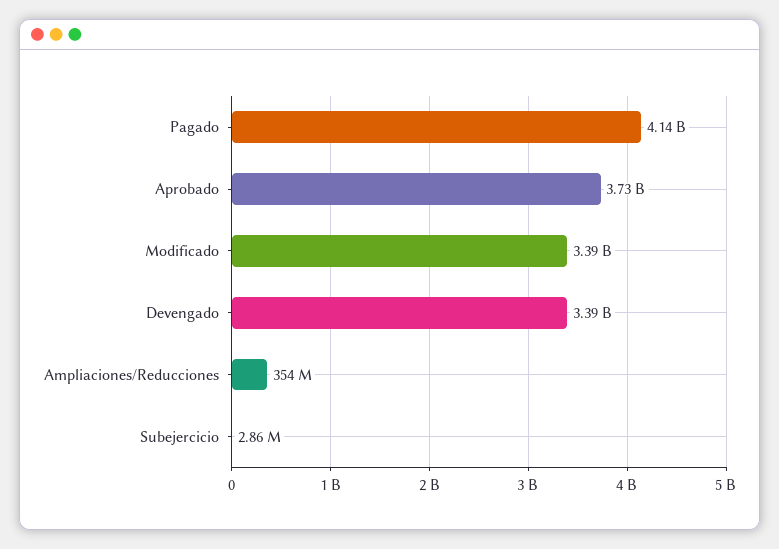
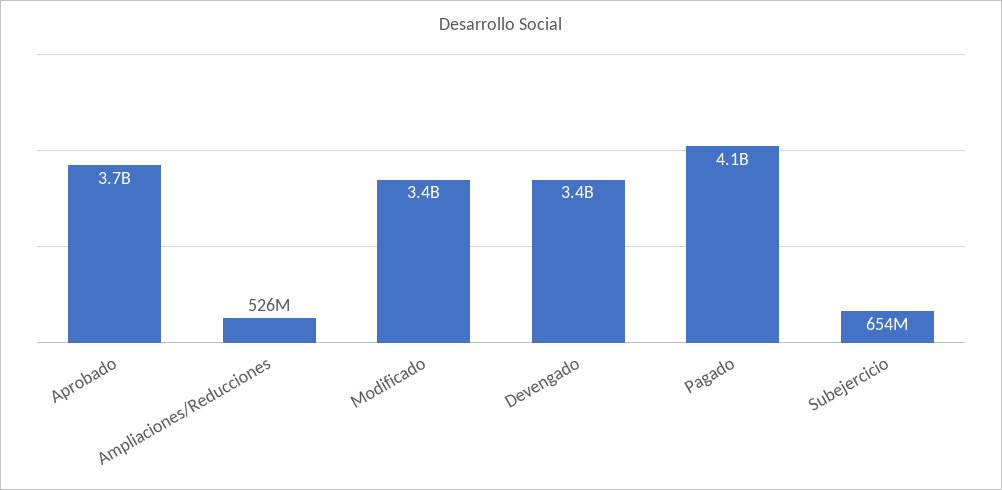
Ampliaciones/Reducciones: 354000000 -> 526000000
Subejercicio: 2860000 -> 654000000

